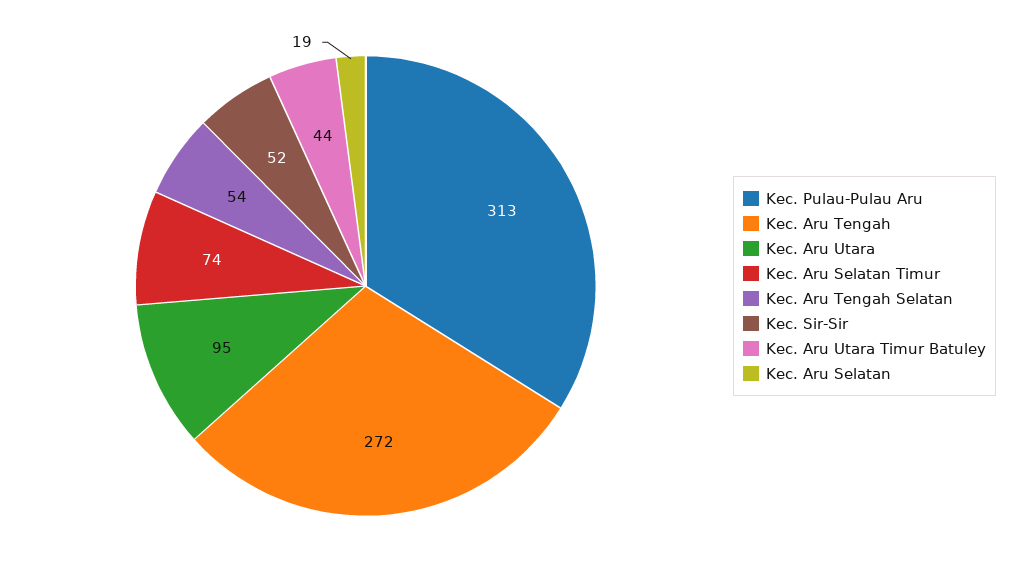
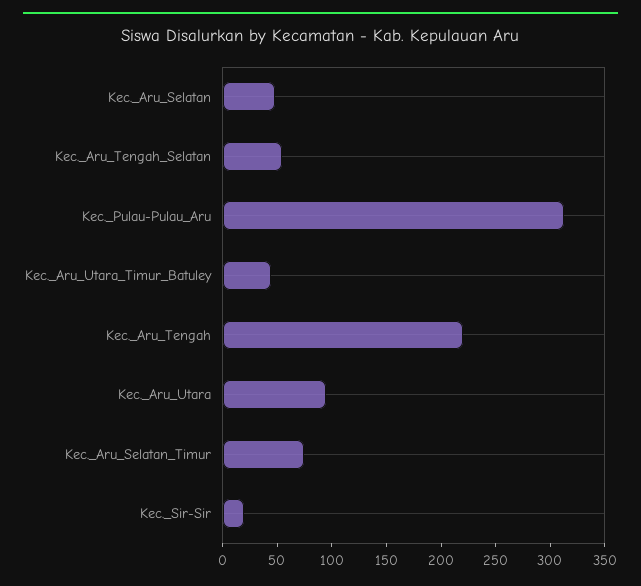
Kec. Aru Tengah: 272 -> 220
Kec. Sir-Sir: 52 -> 20
Kec. Aru Selatan: 19 -> 50

